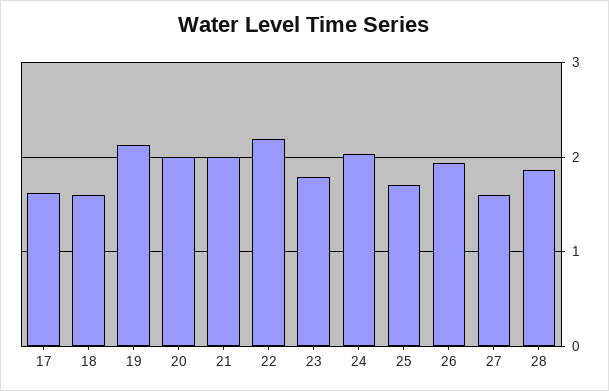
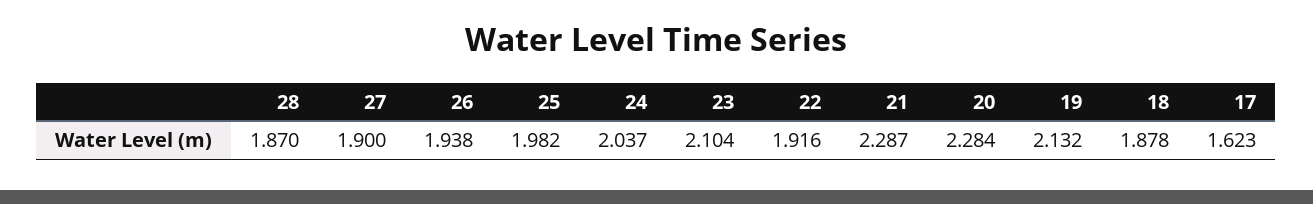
18: 1.6 -> 1.878
20: 2 -> 2.284
21: 2 -> 2.287
22: 2.2 -> 1.916
23: 1.8 -> 2.104
25: 1.7 -> 1.982
27: 1.6 -> 1.9

